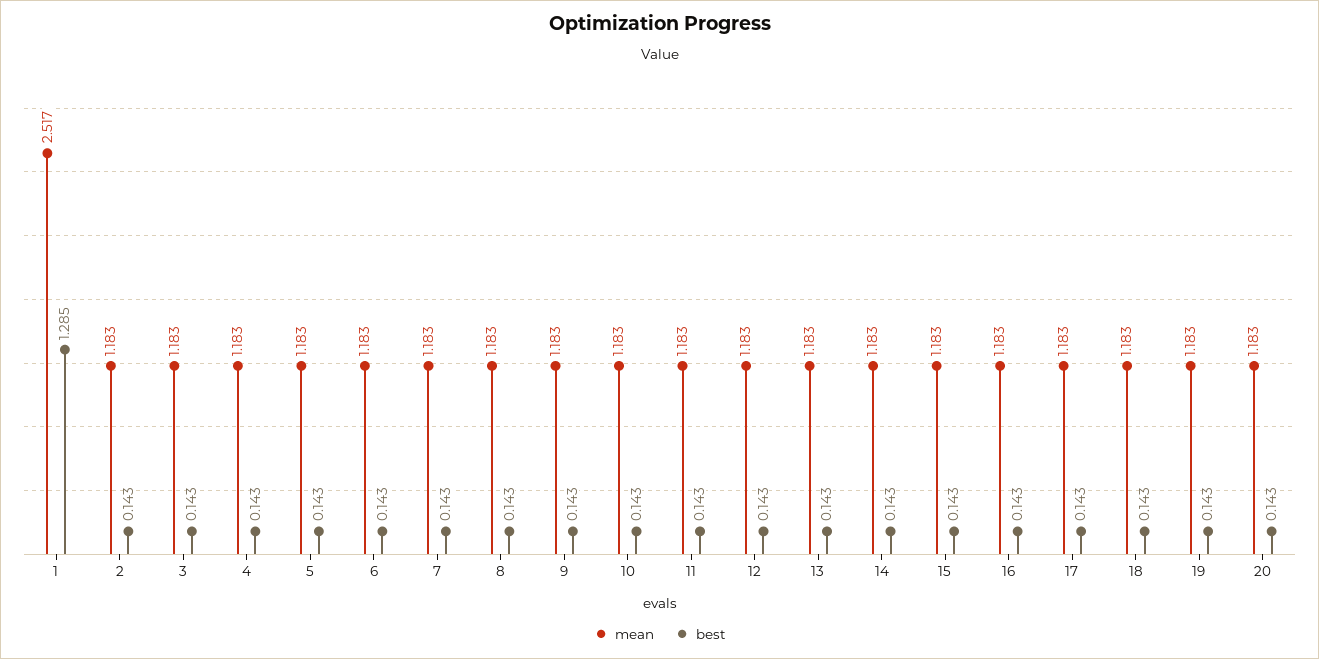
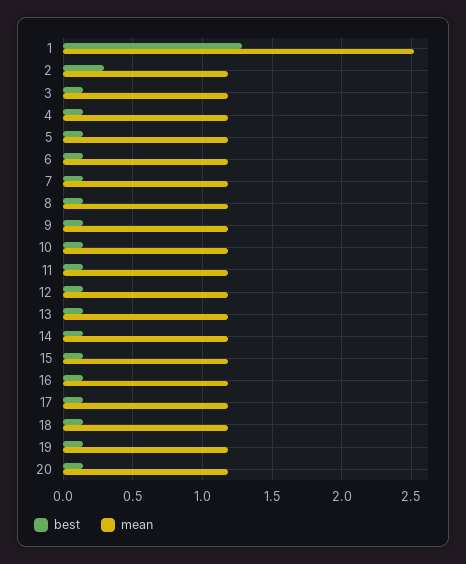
best, 2: 0.143 -> 0.3

